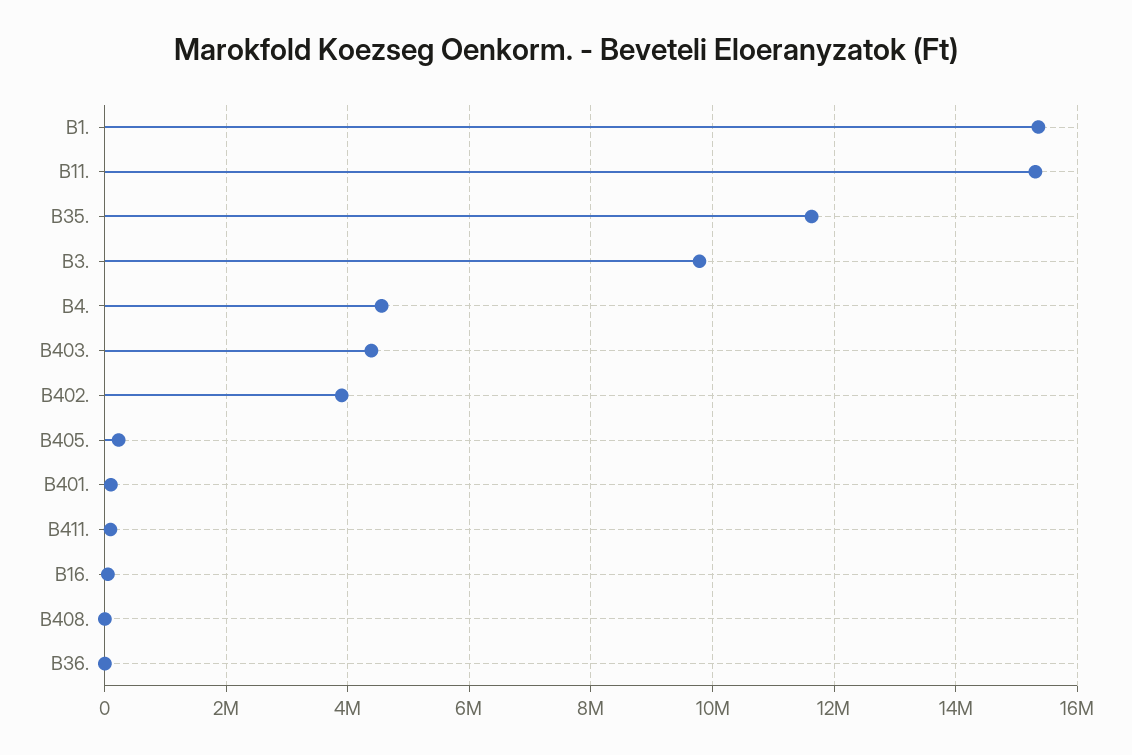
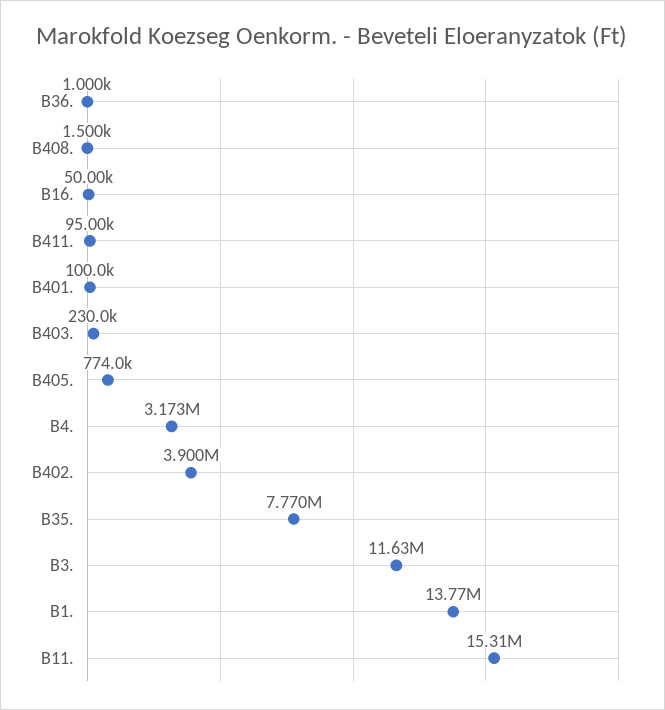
B1.: 15400000 -> 13770000
B35.: 11600000 -> 7770000
B3.: 9800000 -> 11630000
B4.: 4600000 -> 3173000
B403.: 4400000 -> 230000
B405.: 200000 -> 774000

